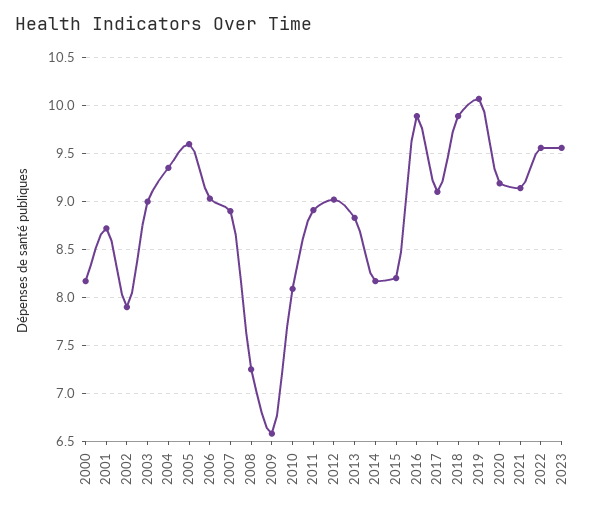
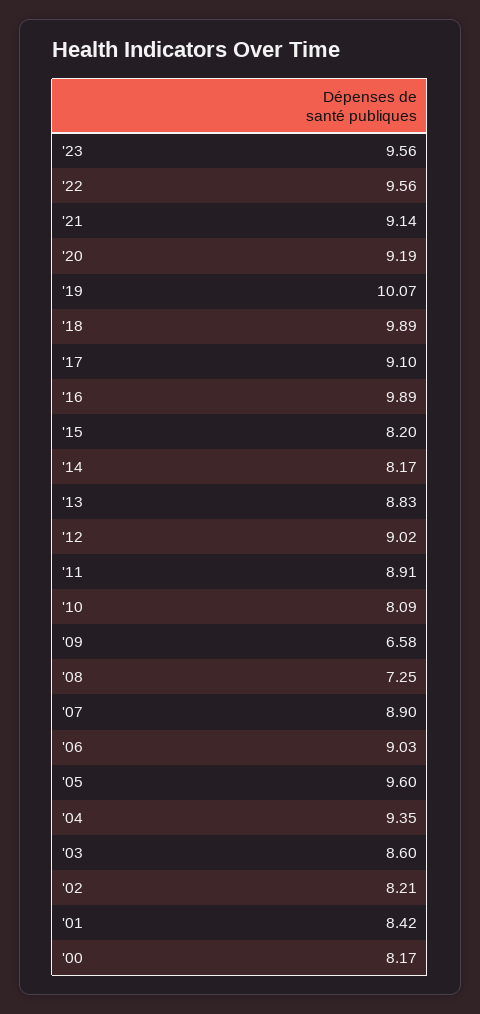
2001: 8.7 -> 8.42
2002: 7.9 -> 8.21
2003: 9 -> 8.6

